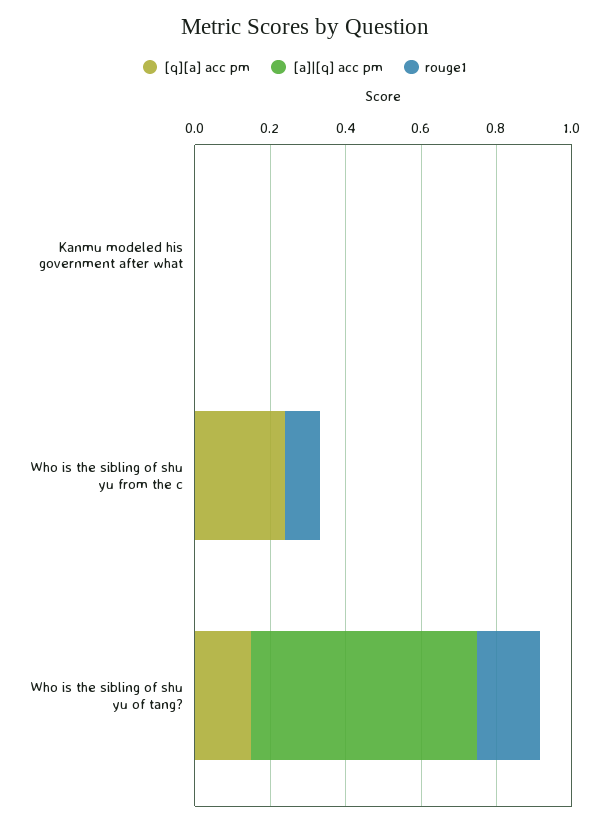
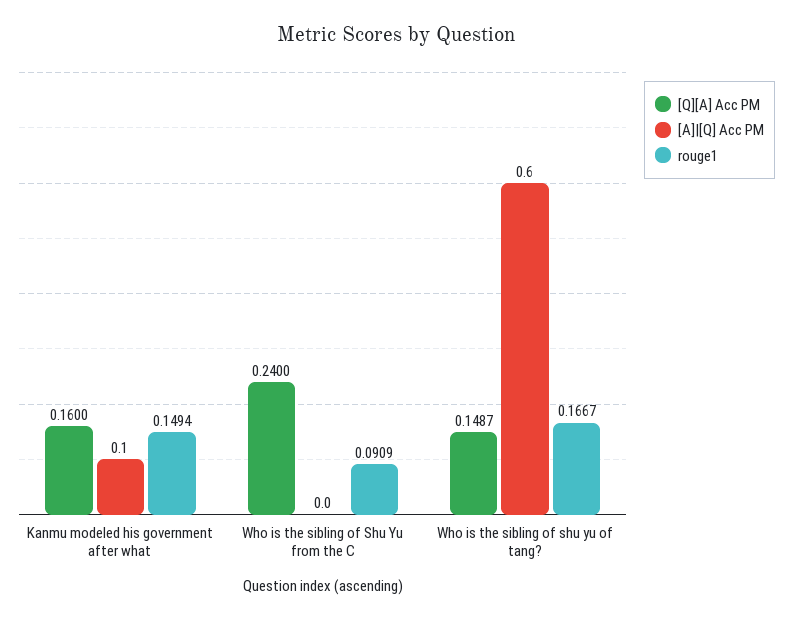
[q][a] acc pm, Kanmu modeled his government after what: 0 -> 0.16
[a]|[q] acc pm, Kanmu modeled his government after what: 0 -> 0.1
rouge1, Kanmu modeled his government after what: 0 -> 0.1494

